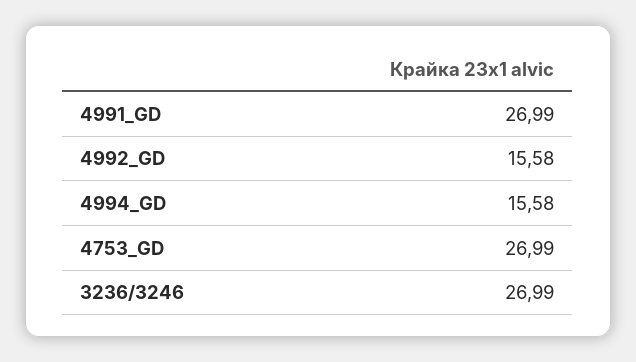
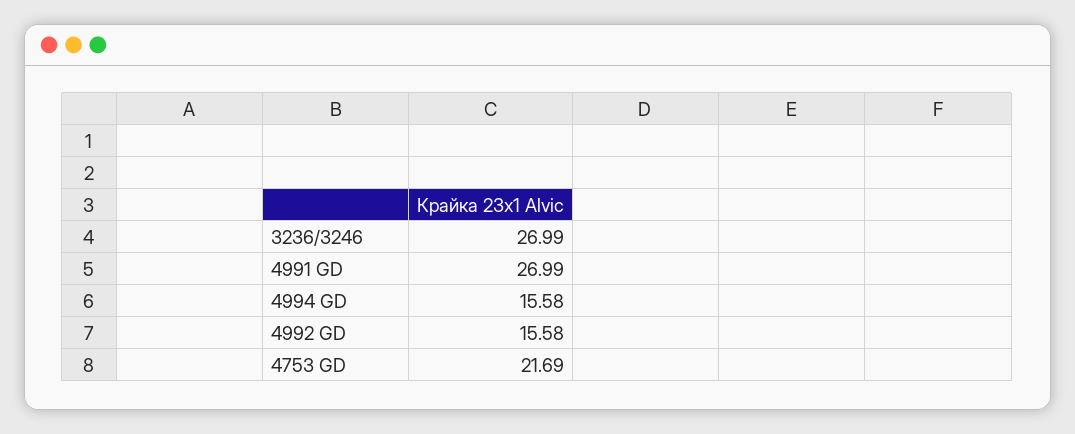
4753_GD: 26.99 -> 21.69

